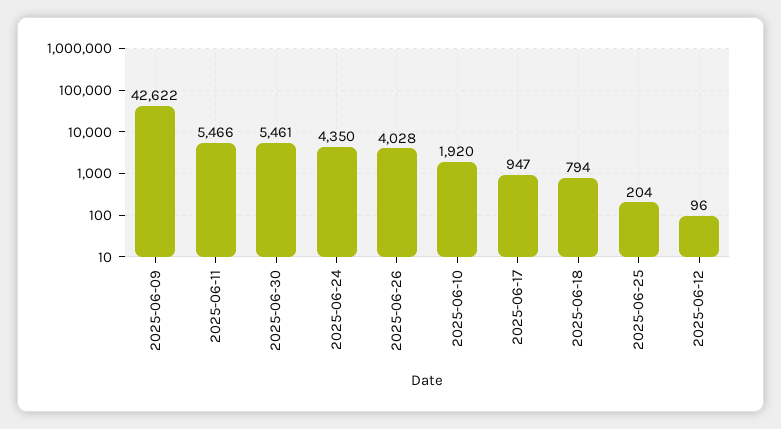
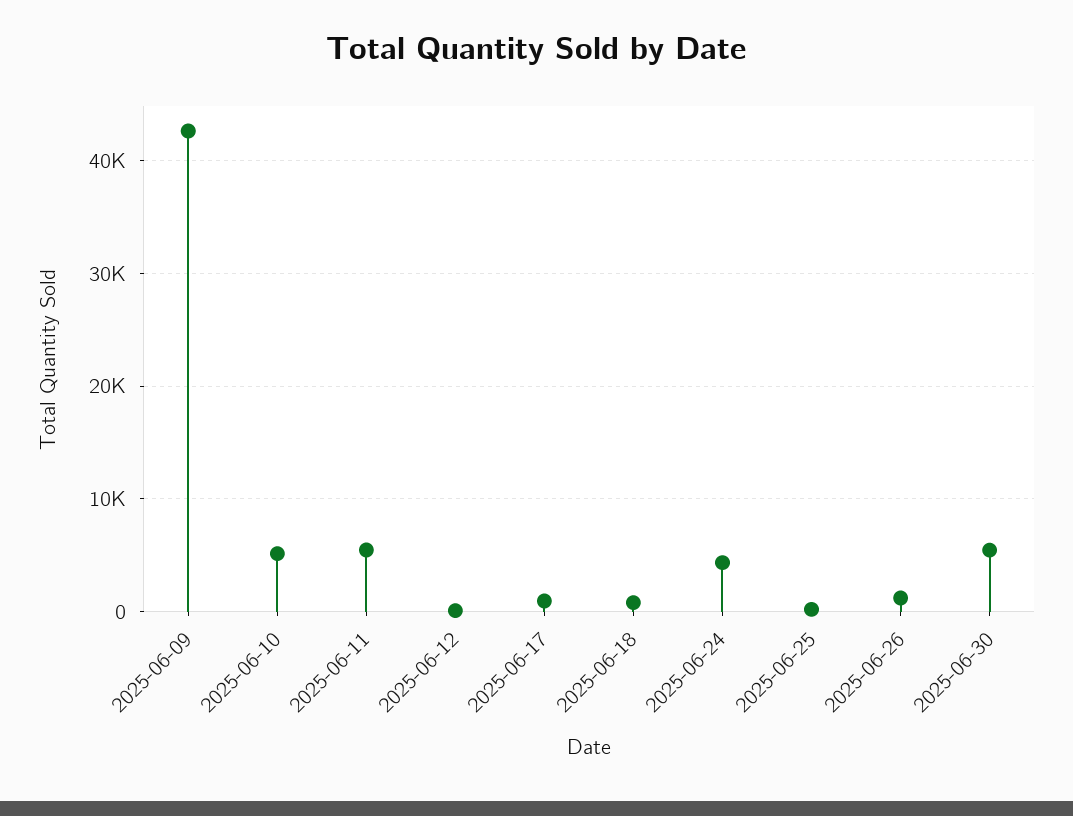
2025-06-26: 4028 -> 1000
2025-06-10: 1920 -> 5000

